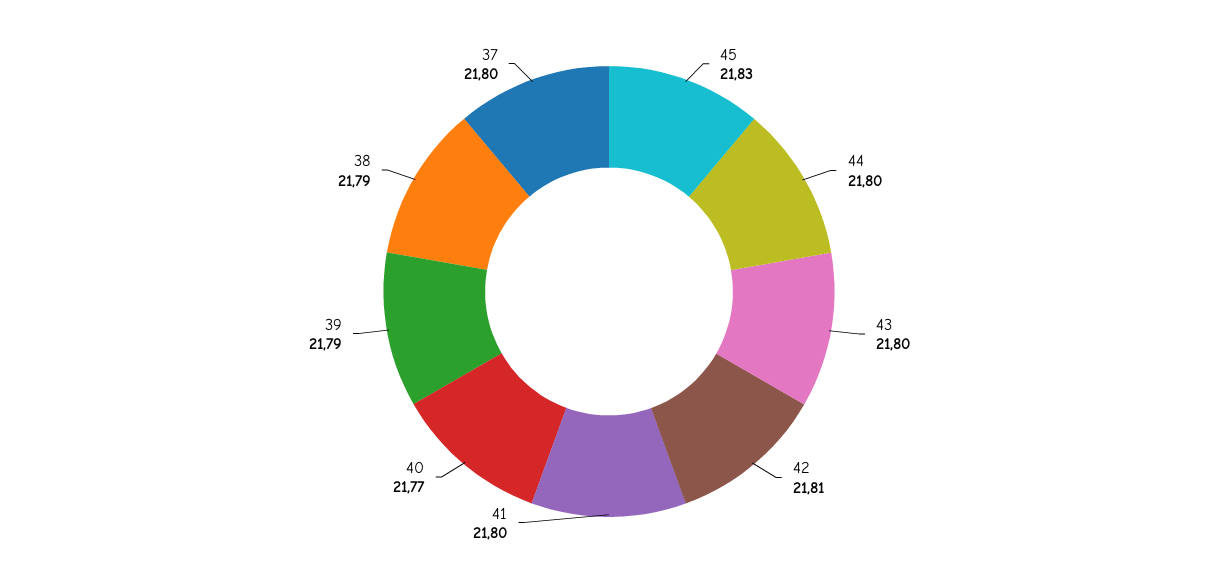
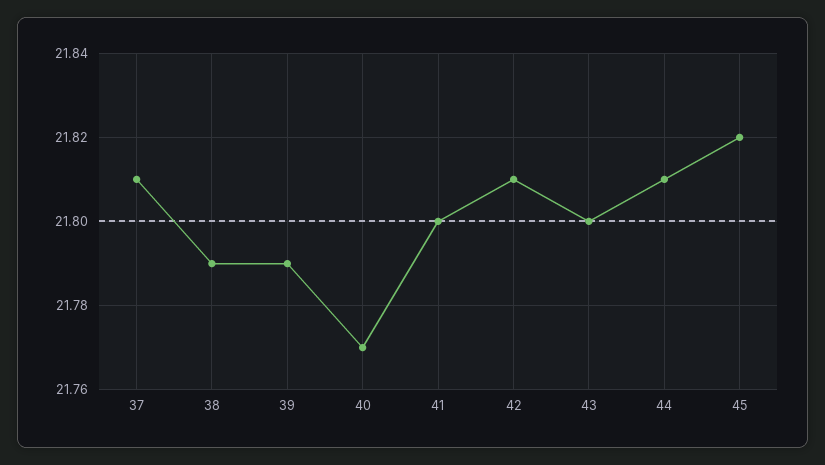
45: 21.83 -> 21.82
44: 21.8 -> 21.81
37: 21.8 -> 21.81

